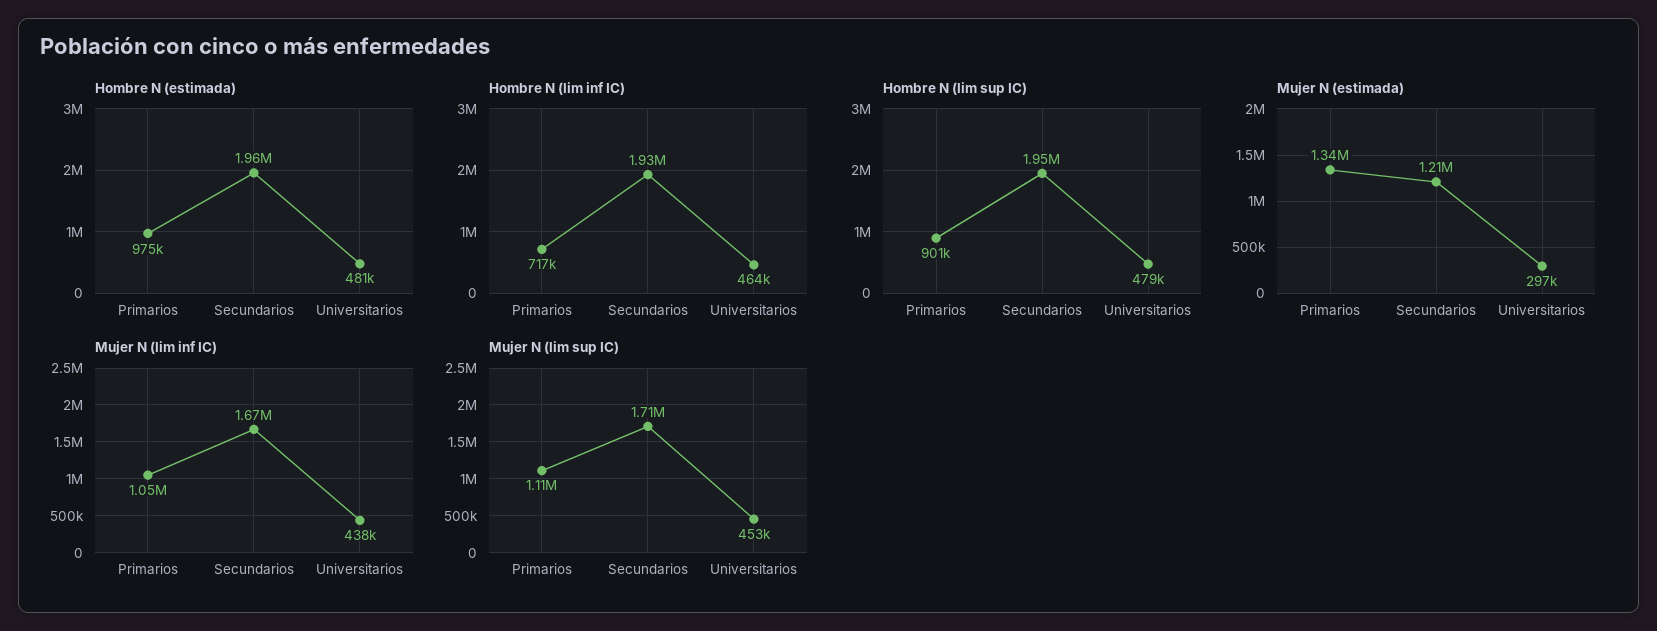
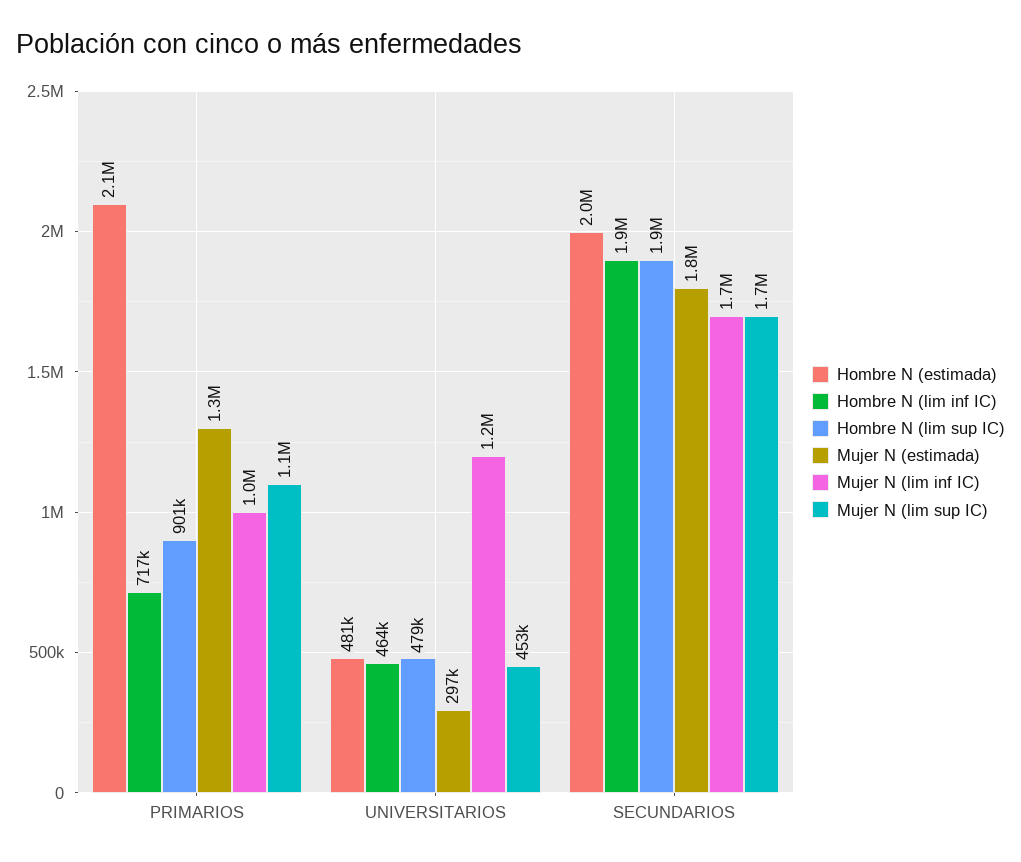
Hombre N (estimada), Primarios: 975000 -> 2100000
Mujer N (estimada), Secundarios: 1210000 -> 1800000
Mujer N (lim inf IC), Universitarios: 438000 -> 1200000

